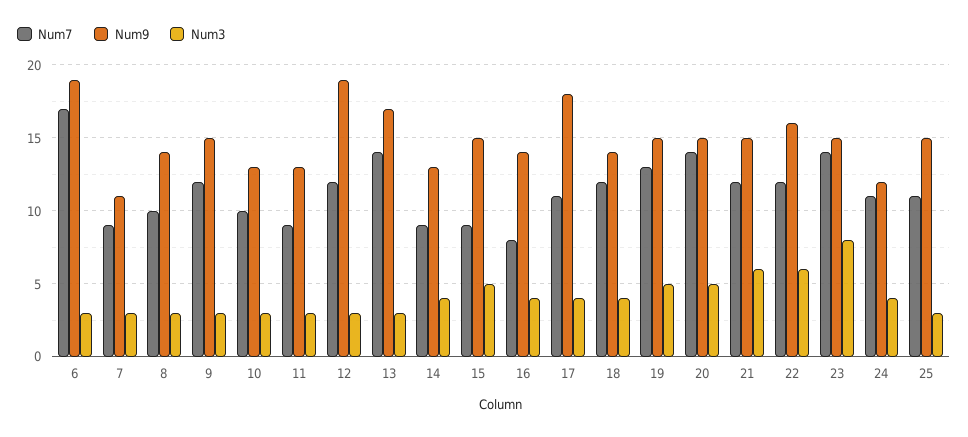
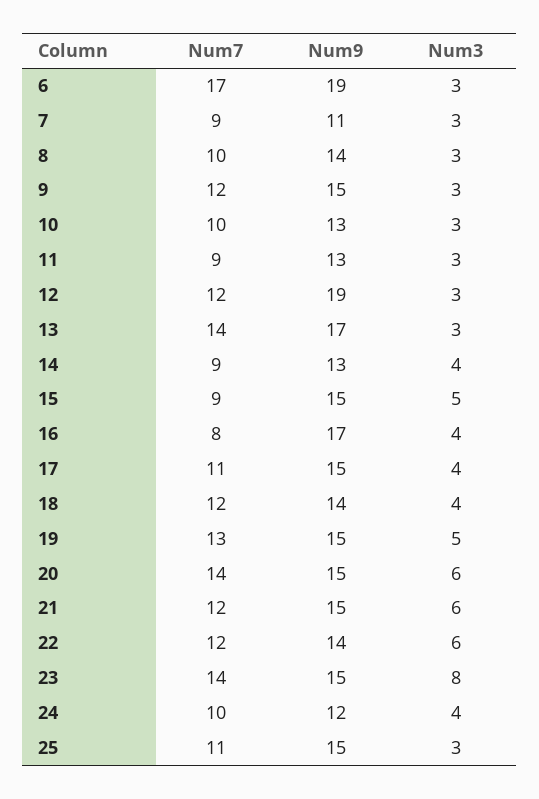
Num9, 16: 14 -> 17
Num9, 17: 18 -> 15
Num3, 20: 5 -> 6
Num9, 22: 16 -> 14
Num7, 24: 11 -> 10

